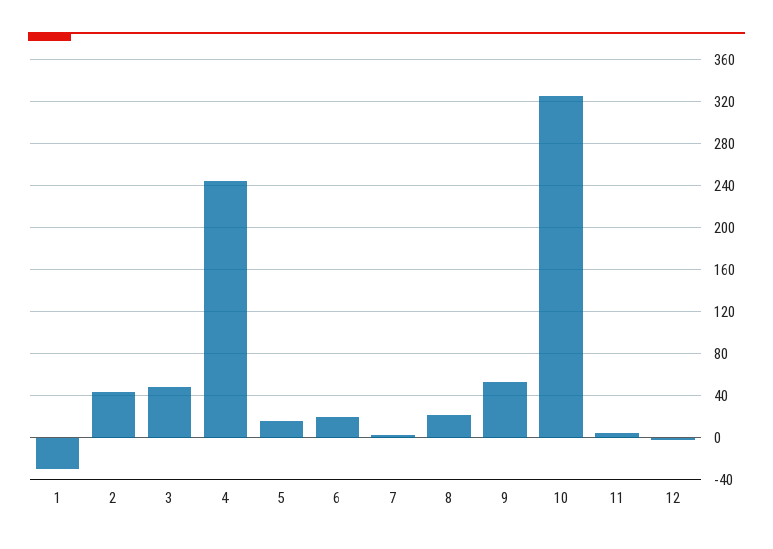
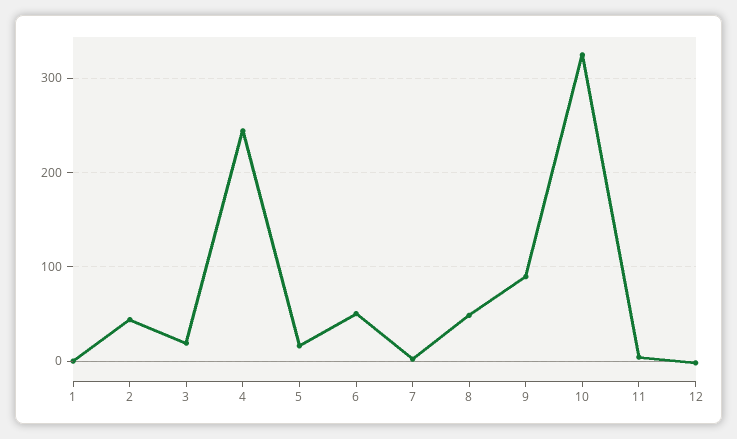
1: -30 -> 0
3: 50 -> 20
6: 20 -> 50
8: 20 -> 50
9: 50 -> 90

